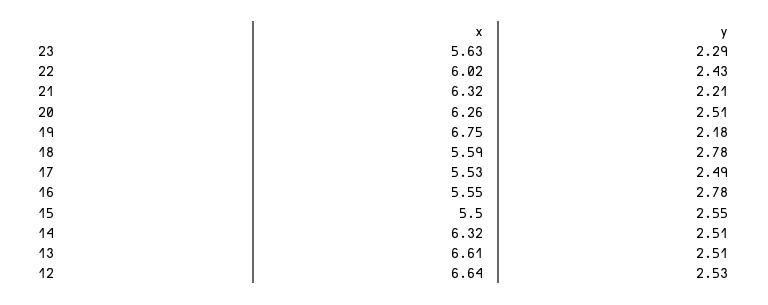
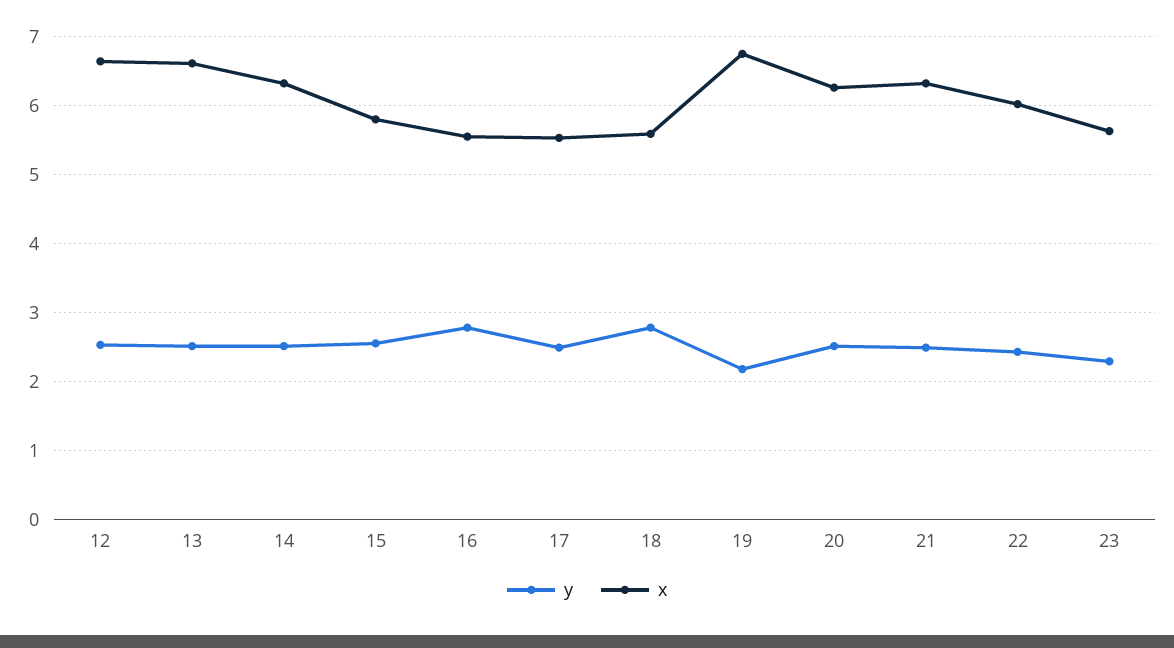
y, 21: 2.21 -> 2.5
x, 15: 5.5 -> 5.8

